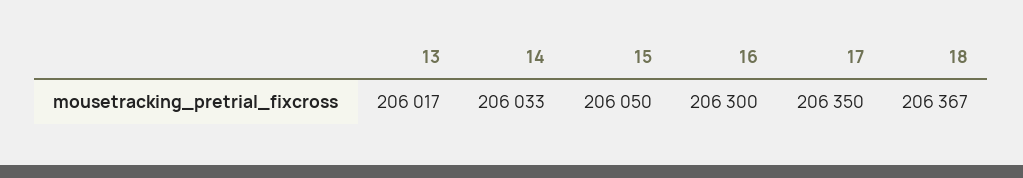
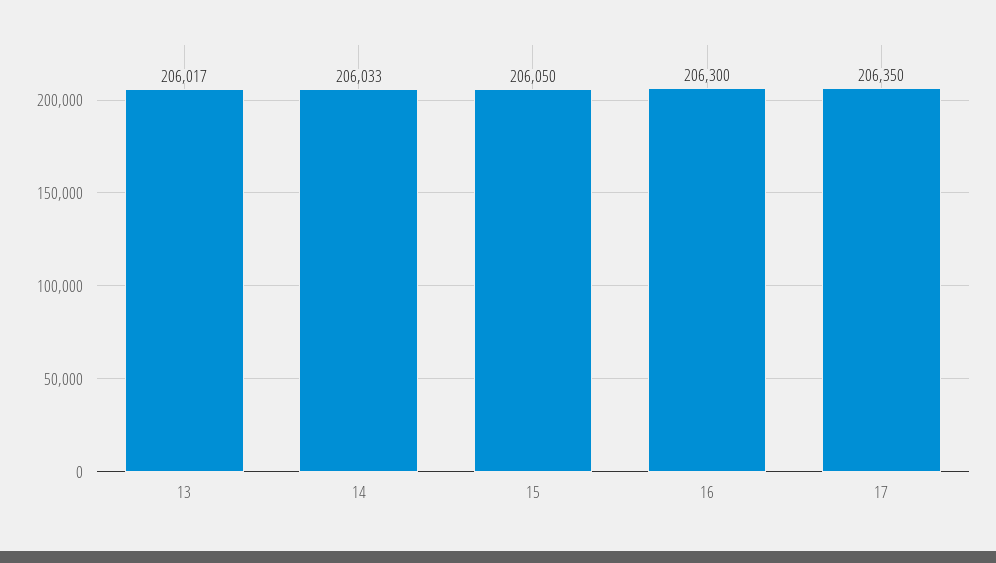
18: 206367 -> none

